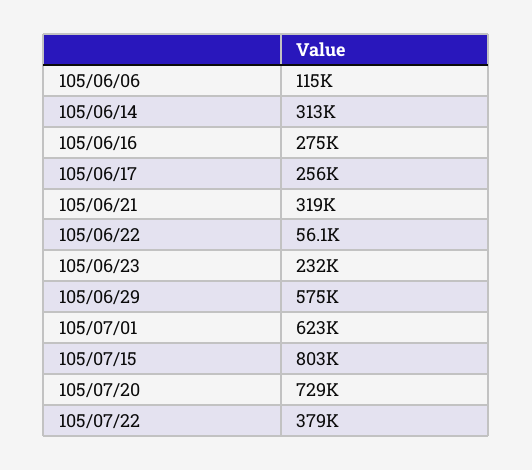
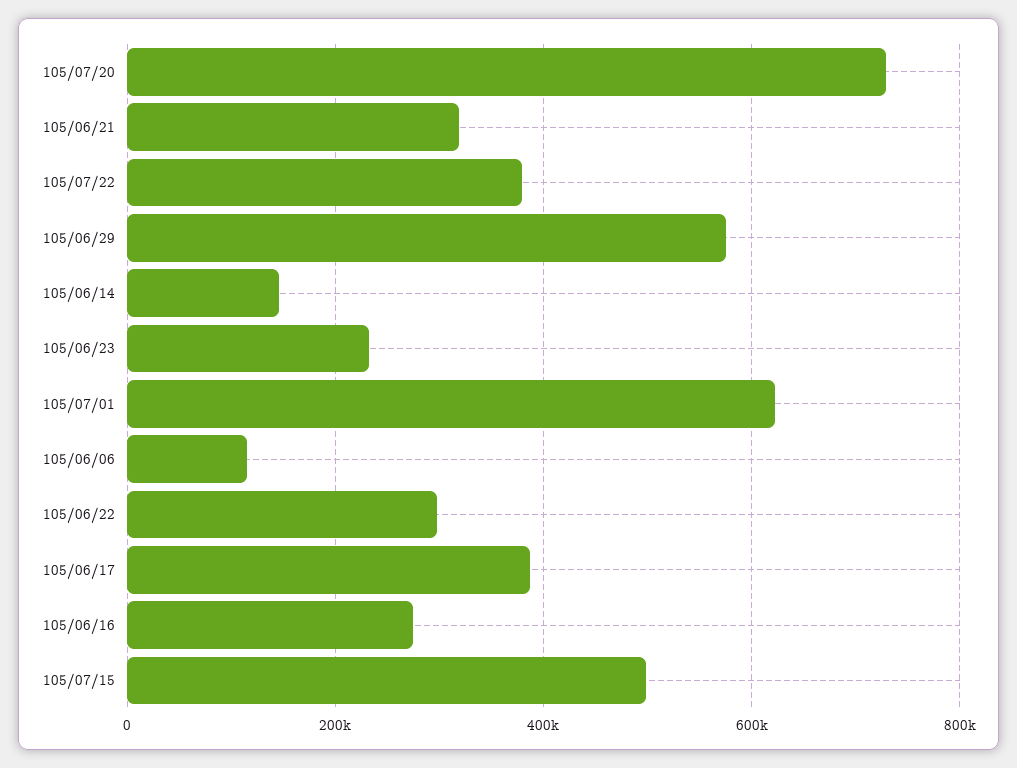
105/06/14: 313000 -> 140000
105/06/17: 256000 -> 380000
105/06/22: 56100 -> 300000
105/07/15: 803000 -> 500000

